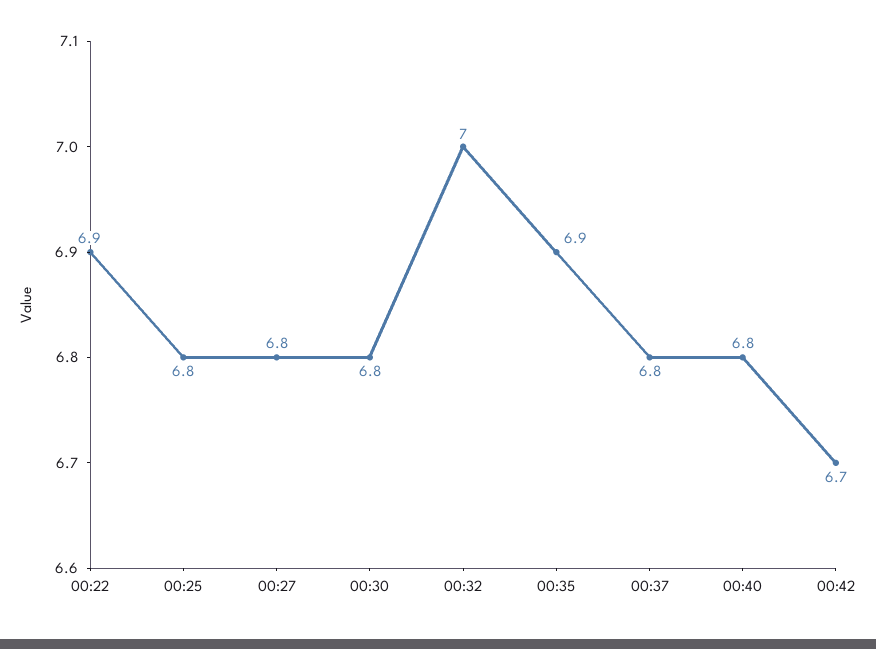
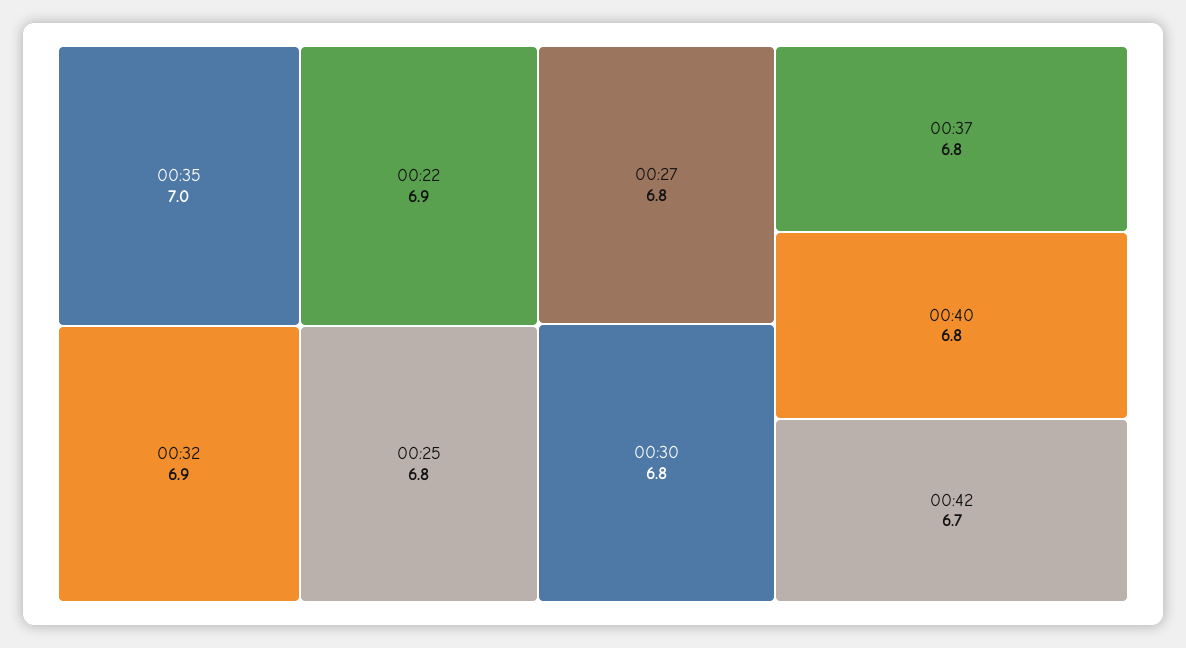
00:32: 7 -> 6.9
00:35: 6.9 -> 7

